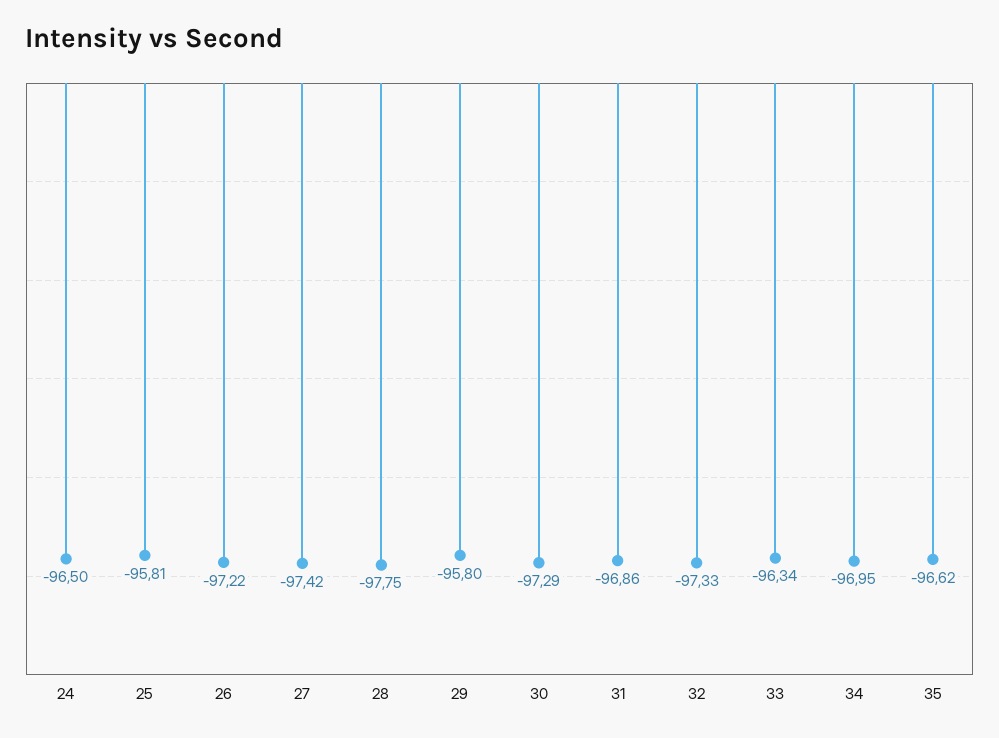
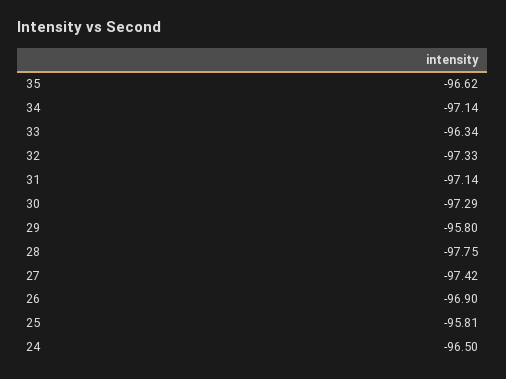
26: -97.22 -> -96.9
31: -96.86 -> -97.14
34: -96.95 -> -97.14

